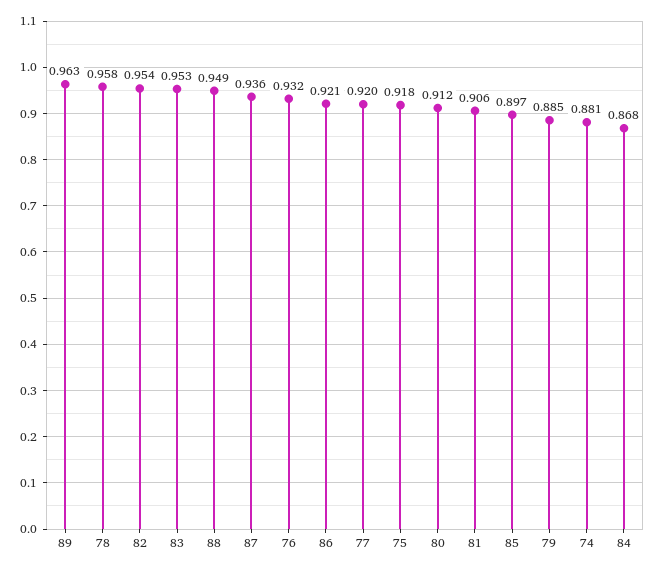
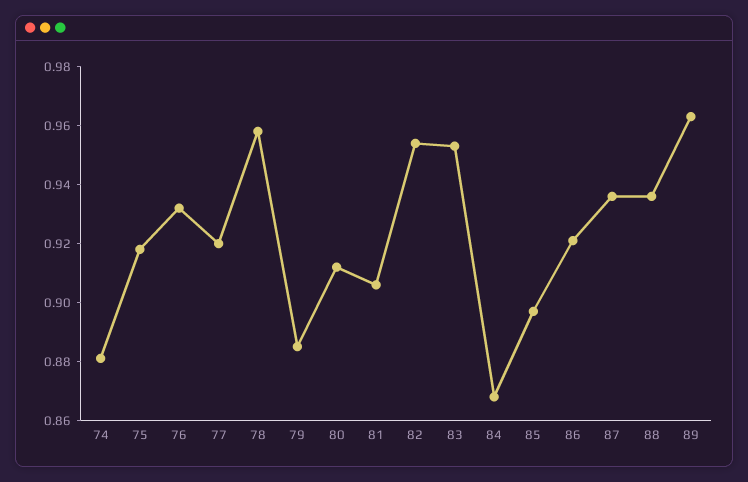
88: 0.949 -> 0.935

